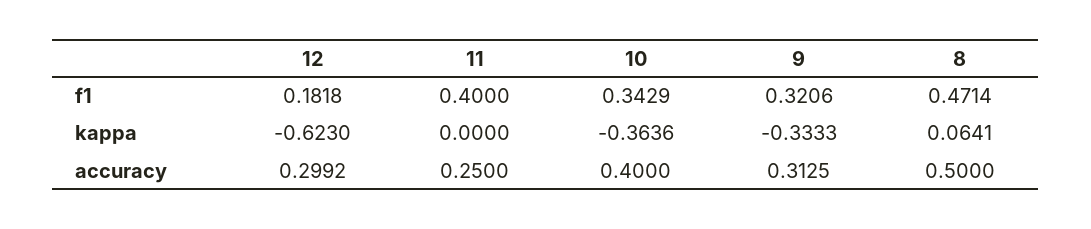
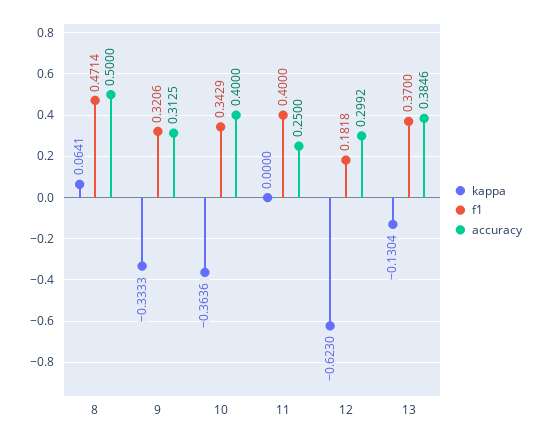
kappa, 13: none -> -0.1304
f1, 13: none -> 0.37
accuracy, 13: none -> 0.3846

